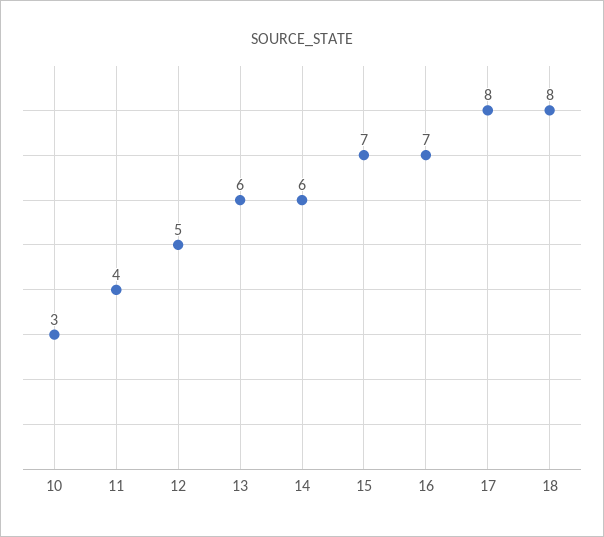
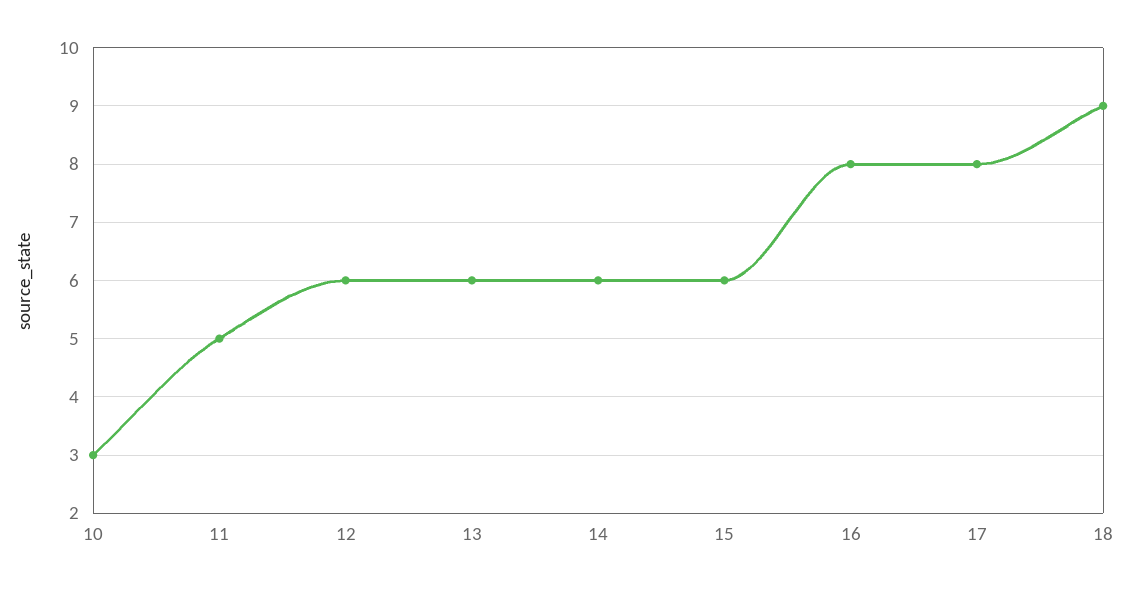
11: 4 -> 5
12: 5 -> 6
15: 7 -> 6
16: 7 -> 8
18: 8 -> 9

